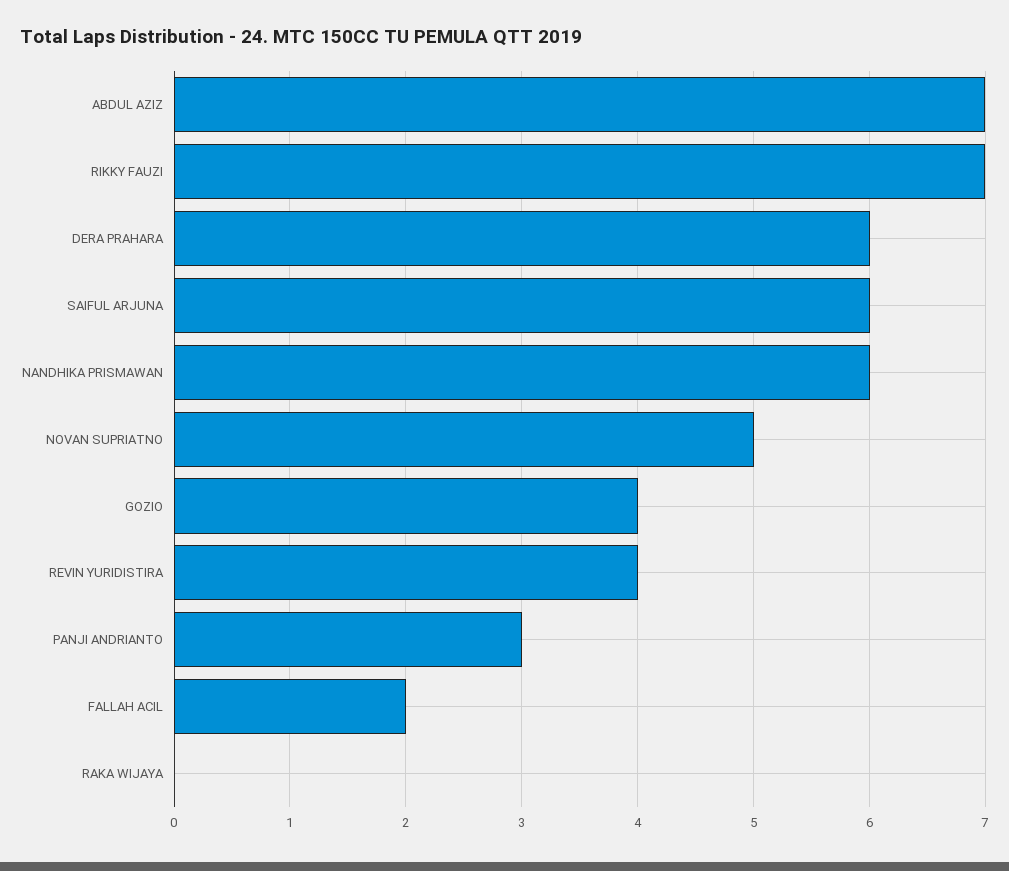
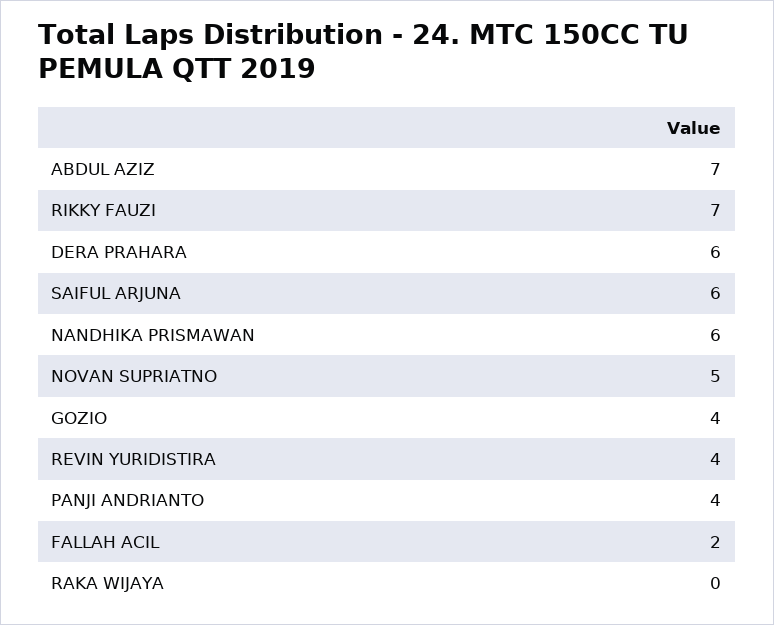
PANJI ANDRIANTO: 3 -> 4

